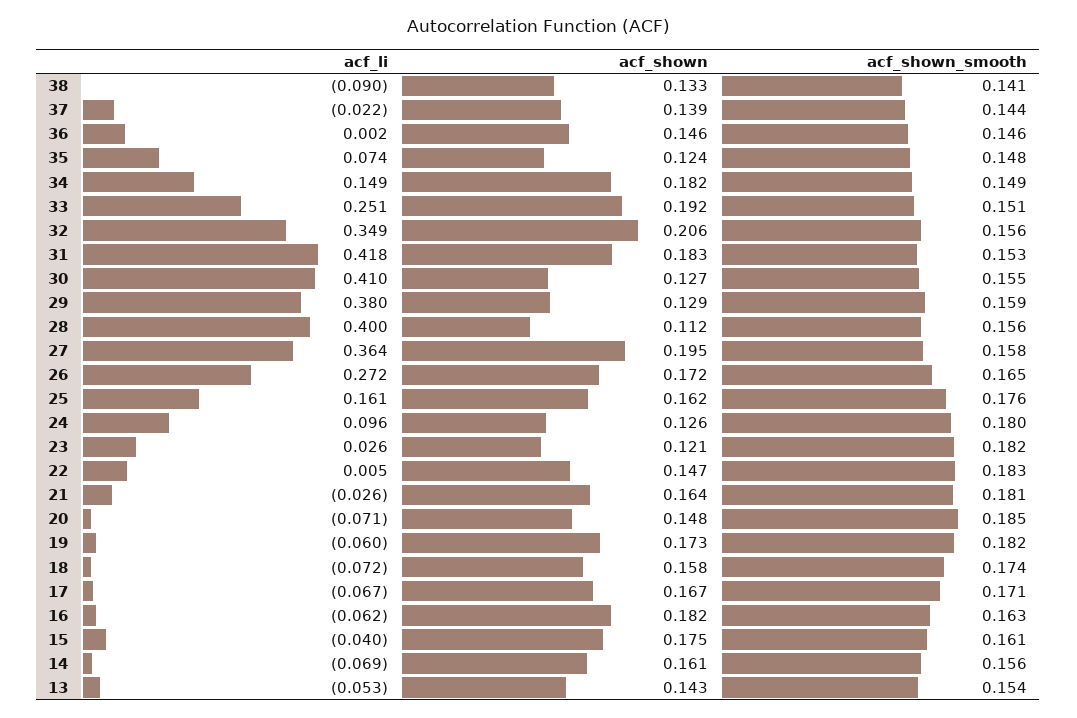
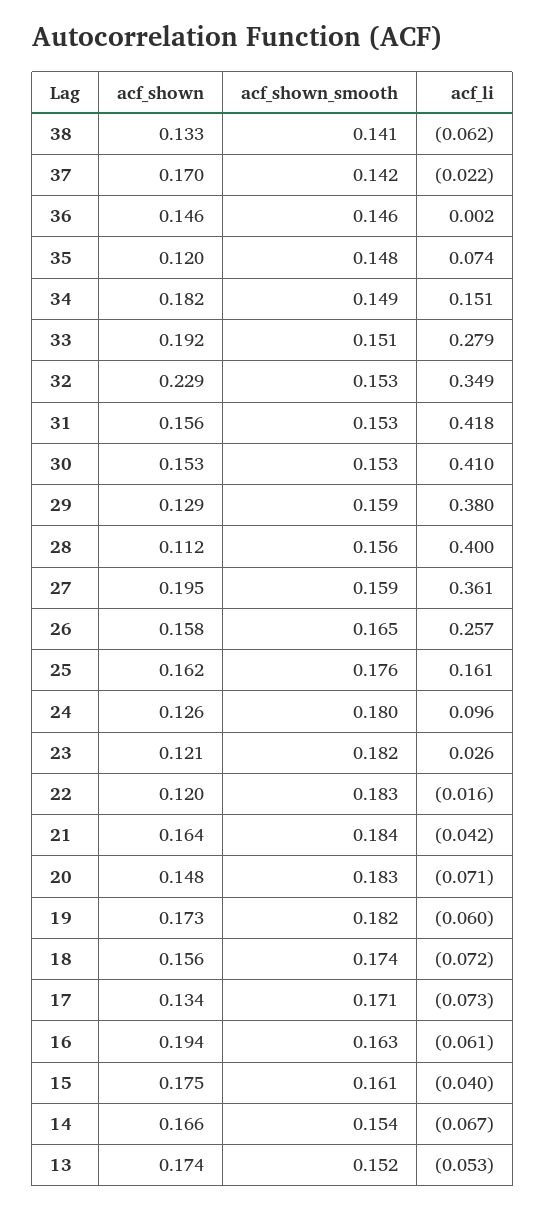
acf_li, 38: -0.09 -> -0.062
acf_shown, 37: 0.139 -> 0.17
acf_shown_smooth, 37: 0.144 -> 0.142
acf_shown, 35: 0.124 -> 0.12
acf_li, 34: 0.149 -> 0.151
acf_li, 33: 0.251 -> 0.279
acf_shown, 32: 0.206 -> 0.229
acf_shown_smooth, 32: 0.156 -> 0.153
acf_shown, 31: 0.183 -> 0.156
acf_shown, 30: 0.127 -> 0.153
acf_shown_smooth, 30: 0.155 -> 0.153
acf_li, 27: 0.364 -> 0.361
acf_shown_smooth, 27: 0.158 -> 0.159
acf_li, 26: 0.272 -> 0.257
acf_shown, 26: 0.172 -> 0.158
acf_li, 22: 0.005 -> -0.016
acf_shown, 22: 0.147 -> 0.12
acf_li, 21: -0.026 -> -0.042
acf_shown_smooth, 21: 0.181 -> 0.184
acf_shown_smooth, 20: 0.185 -> 0.183
acf_shown, 18: 0.158 -> 0.156
acf_li, 17: -0.067 -> -0.073
acf_shown, 17: 0.167 -> 0.134
acf_li, 16: -0.062 -> -0.061
acf_shown, 16: 0.182 -> 0.194
acf_li, 14: -0.069 -> -0.067
acf_shown, 14: 0.161 -> 0.166
acf_shown_smooth, 14: 0.156 -> 0.154
acf_shown, 13: 0.143 -> 0.174
acf_shown_smooth, 13: 0.154 -> 0.152

